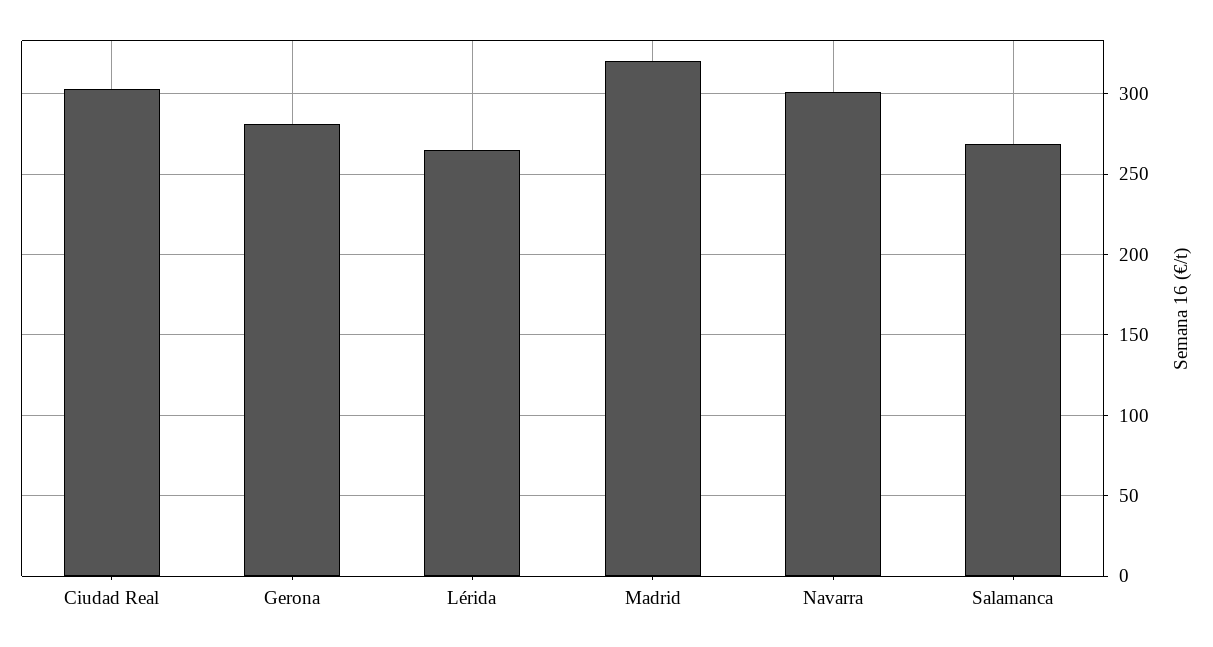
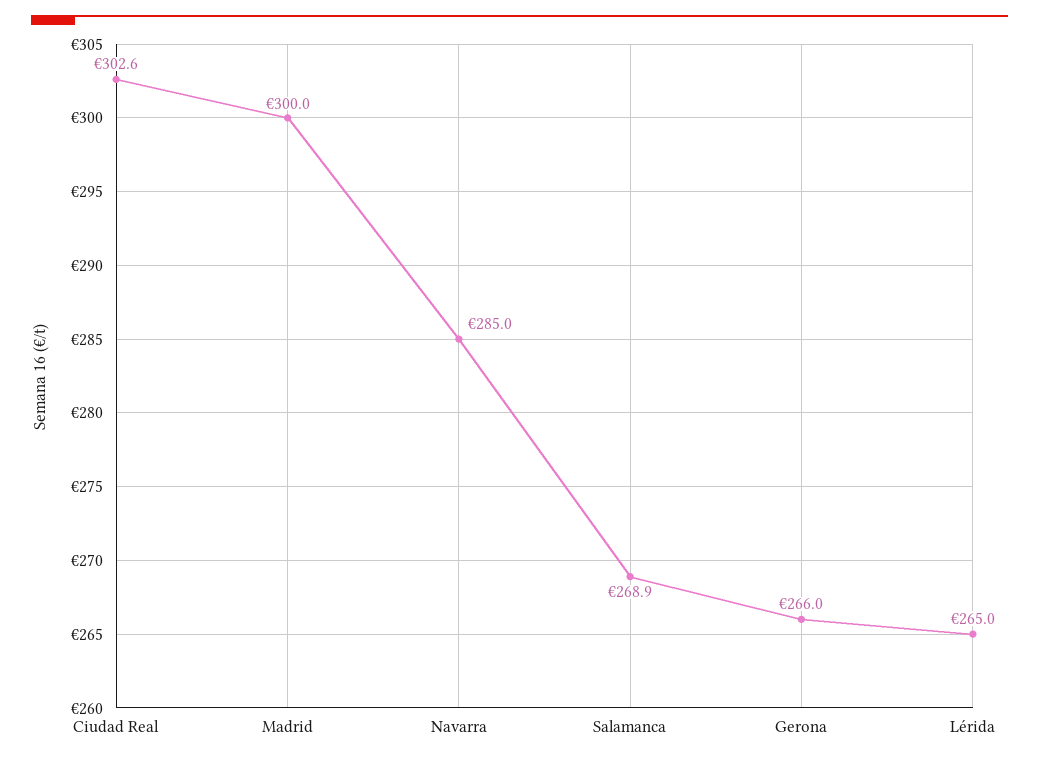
Gerona: 280 -> 266
Madrid: 320 -> 300
Navarra: 300 -> 285

